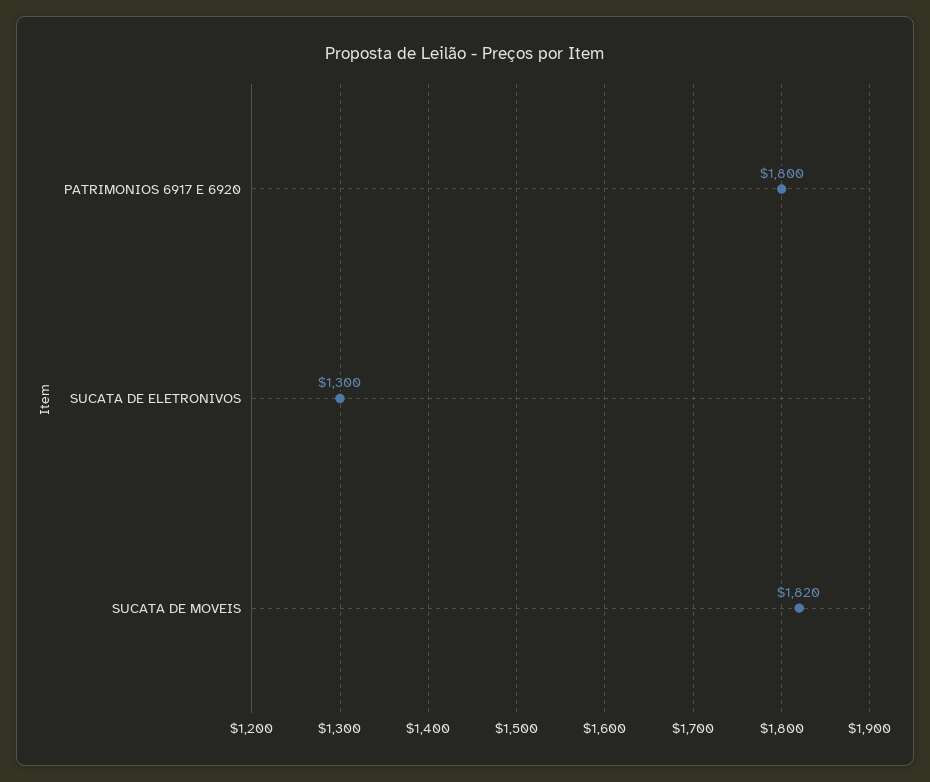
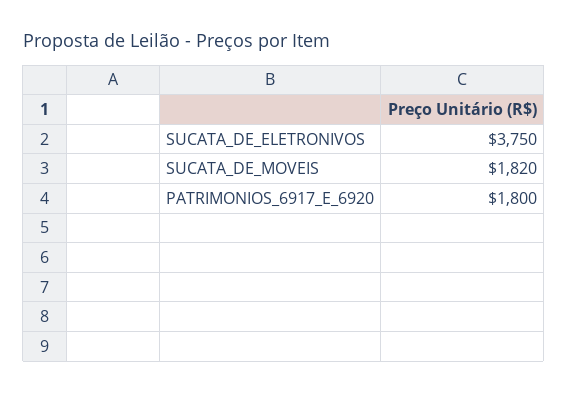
SUCATA DE ELETRONIVOS: 1300 -> 3750

